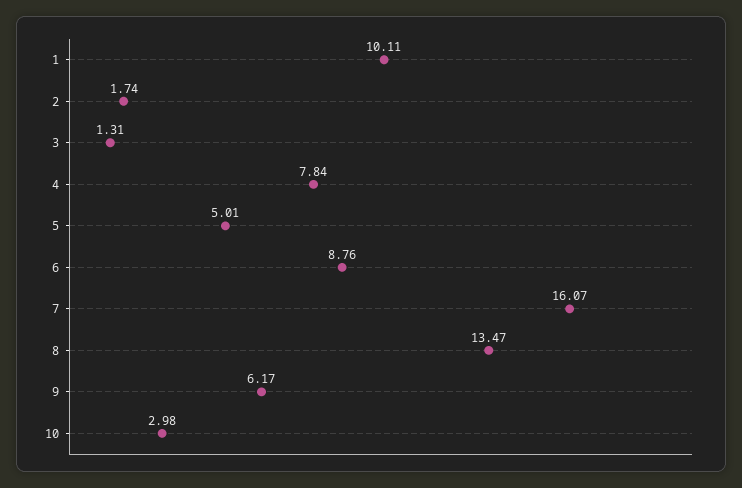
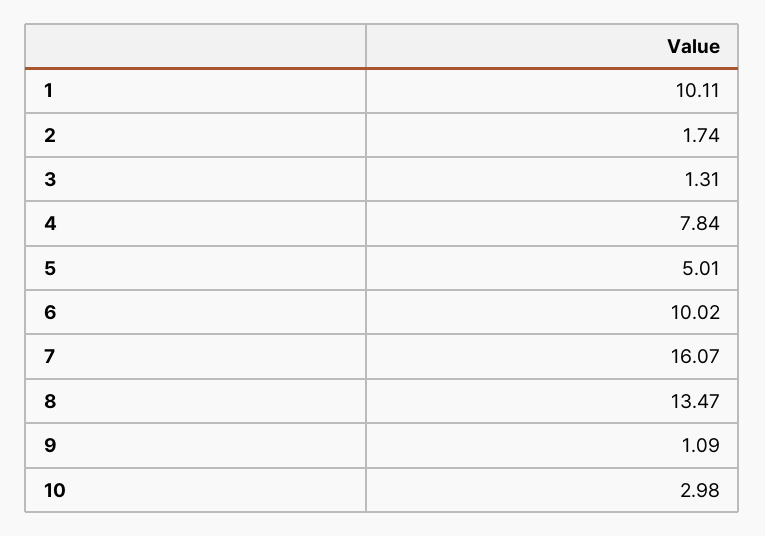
6: 8.76 -> 10.02
9: 6.17 -> 1.09

